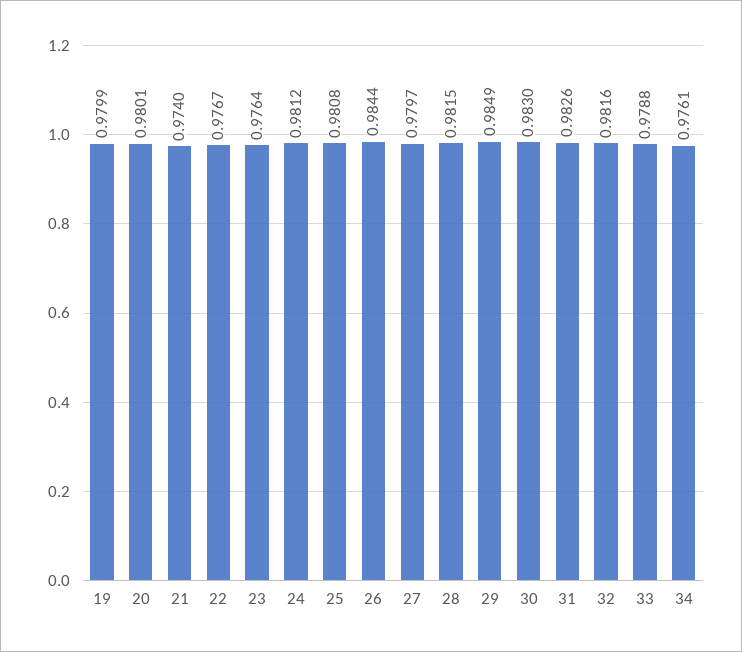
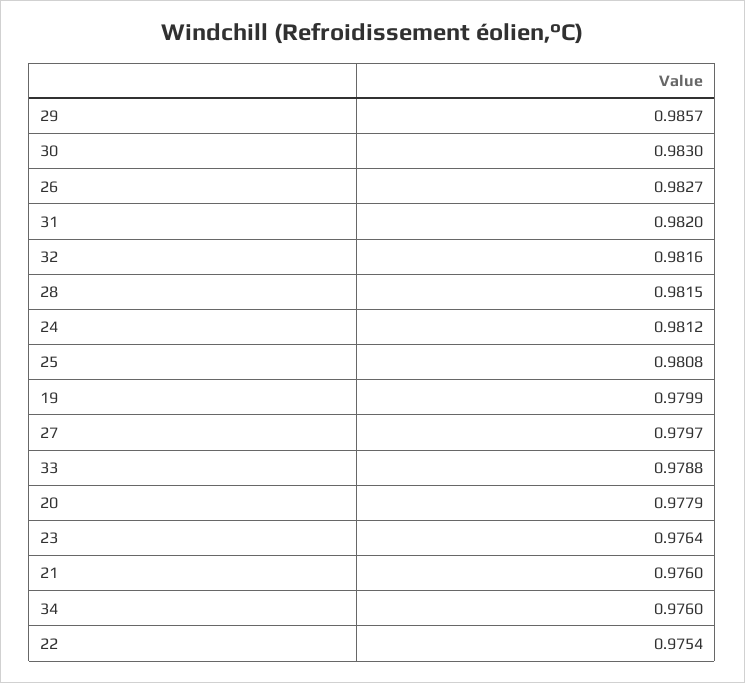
20: 0.9801 -> 0.9779
21: 0.974 -> 0.976
22: 0.9767 -> 0.9754
26: 0.9844 -> 0.9827
29: 0.9849 -> 0.9857
31: 0.9826 -> 0.982
34: 0.9761 -> 0.976

